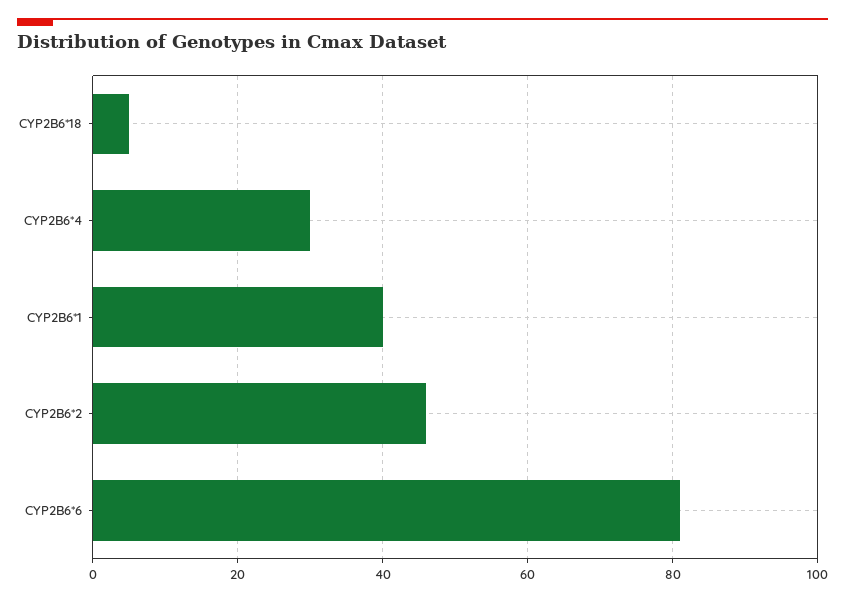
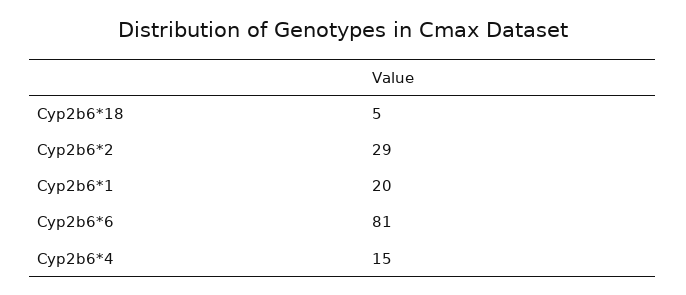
CYP2B6*4: 30 -> 15
CYP2B6*1: 40 -> 20
CYP2B6*2: 45 -> 29

